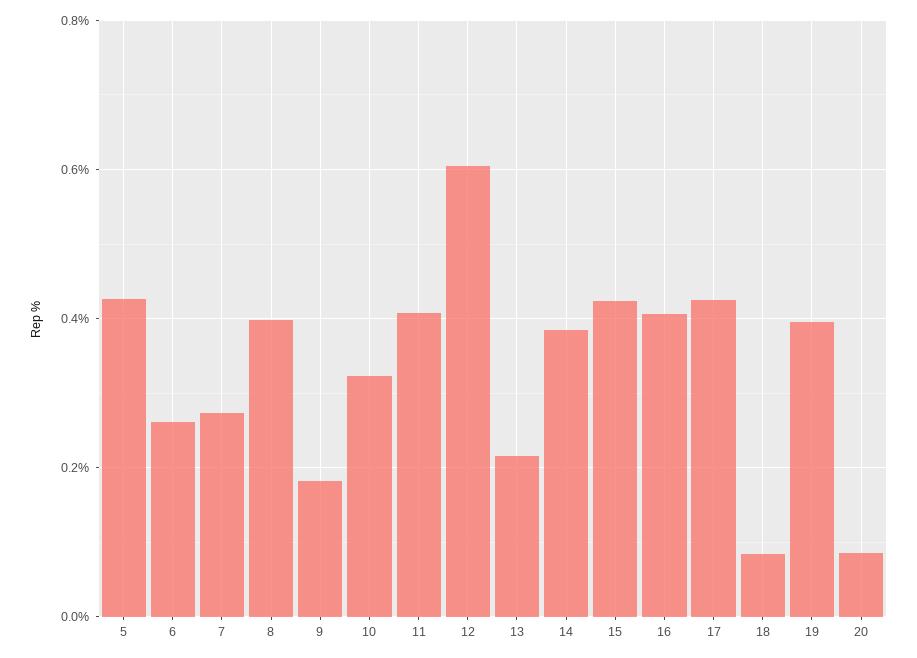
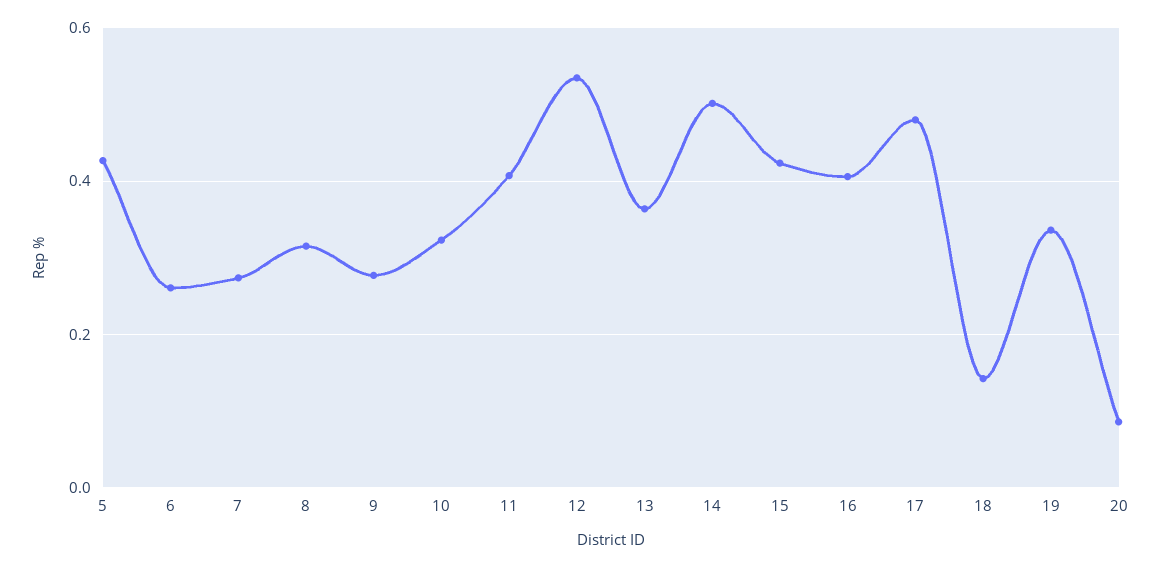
8: 0.4 -> 0.32
9: 0.18 -> 0.28
12: 0.6 -> 0.54
13: 0.22 -> 0.36
14: 0.38 -> 0.5
17: 0.42 -> 0.48
18: 0.08 -> 0.14
19: 0.4 -> 0.34

